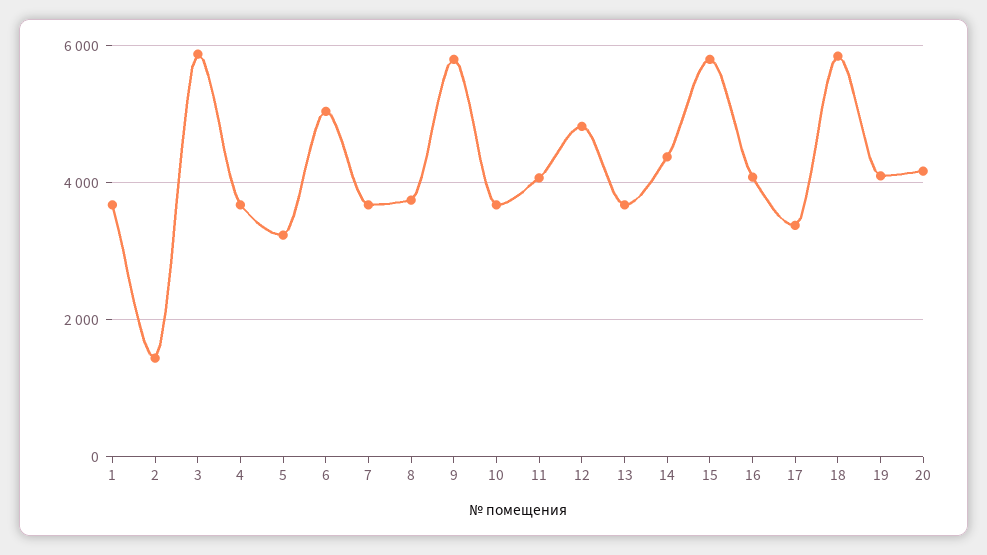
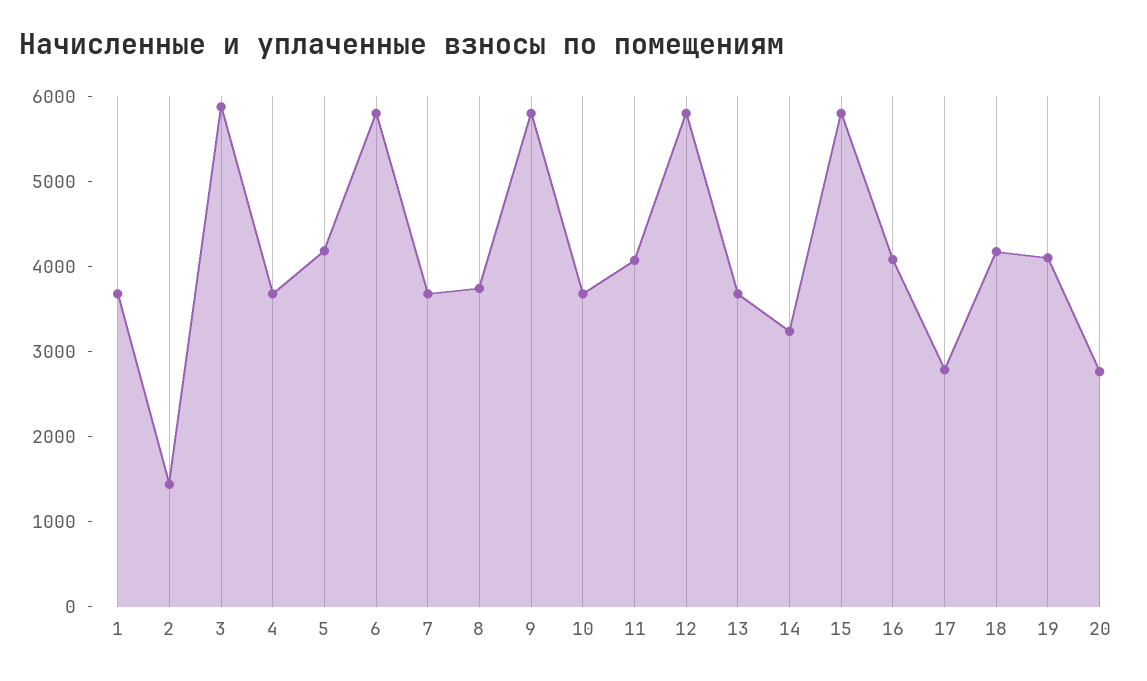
5: 3200 -> 4200
6: 5000 -> 5800
12: 4800 -> 5800
14: 4400 -> 3200
17: 3400 -> 2800
18: 5800 -> 4200
20: 4200 -> 2800

